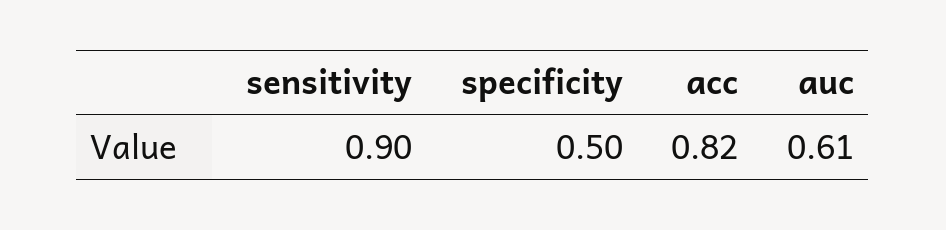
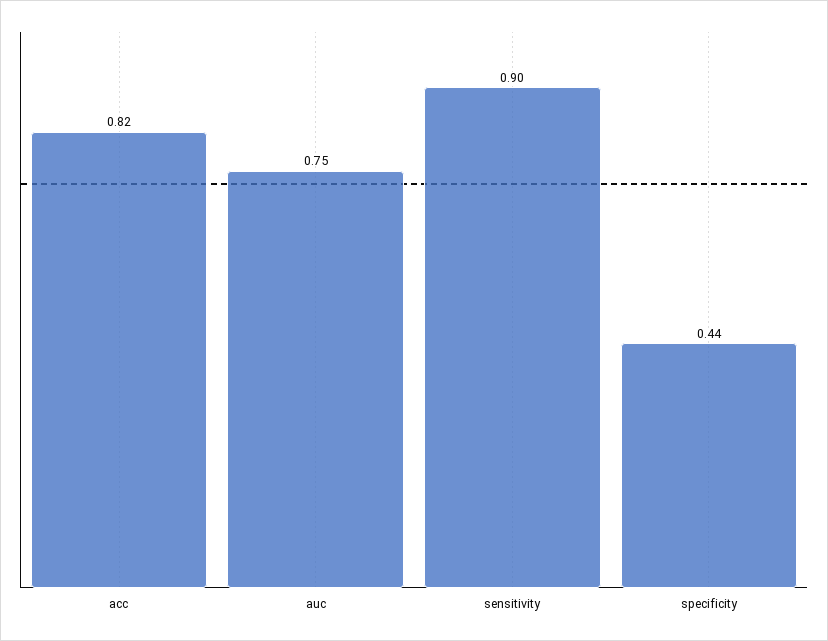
specificity: 0.5 -> 0.44
auc: 0.61 -> 0.75

